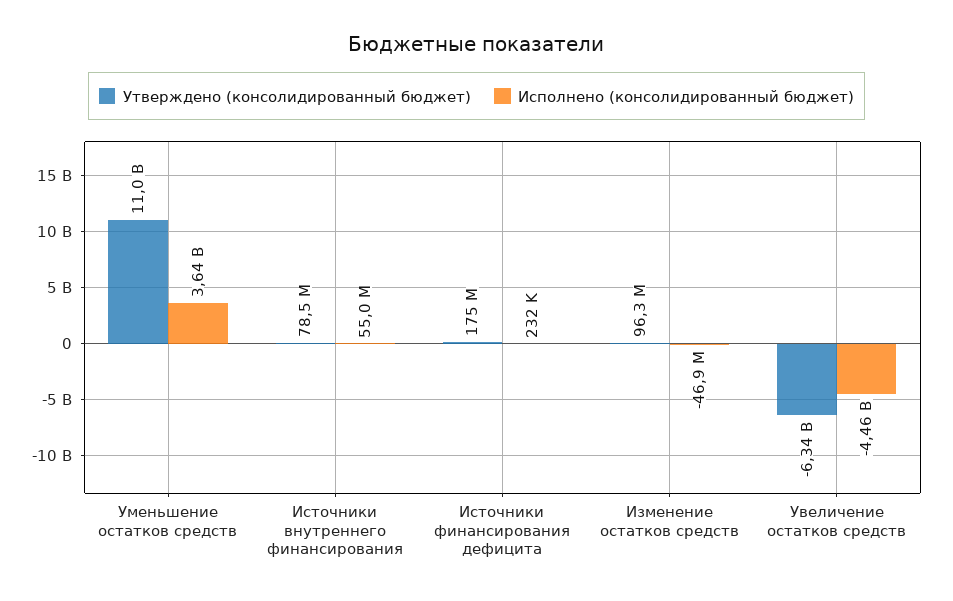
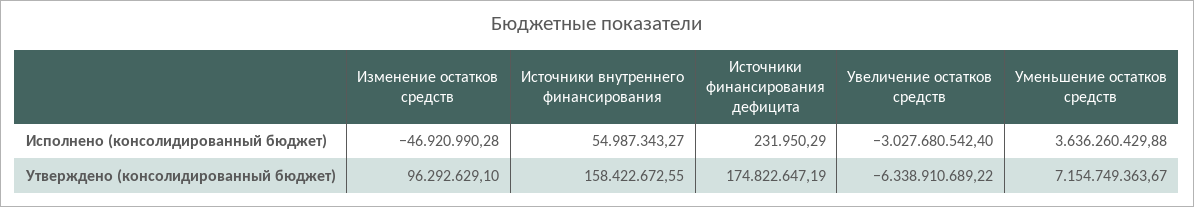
Утверждено (консолидированный бюджет), Уменьшение остатков средств: 11000000000 -> 7154749363.67
Утверждено (консолидированный бюджет), Источники внутреннего финансирования: 78500000 -> 158422672.55
Исполнено (консолидированный бюджет), Увеличение остатков средств: -4460000000 -> -3027680542.4

